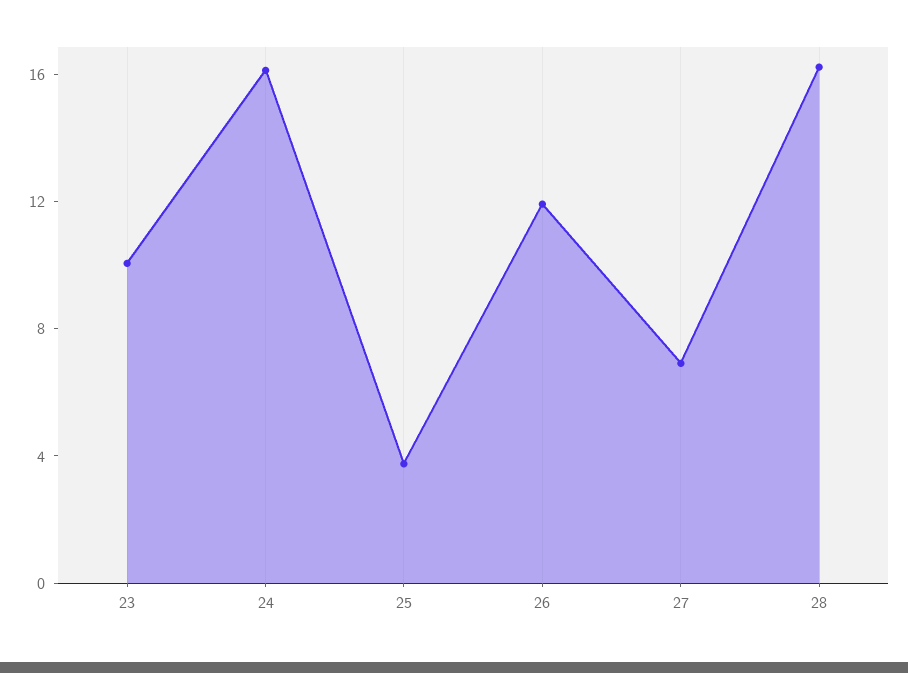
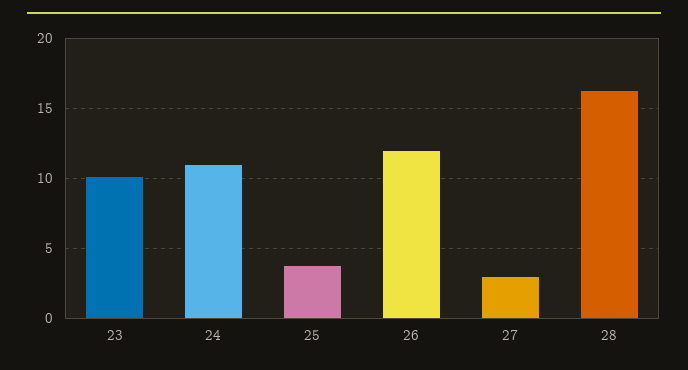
24: 16 -> 11
27: 7 -> 3

